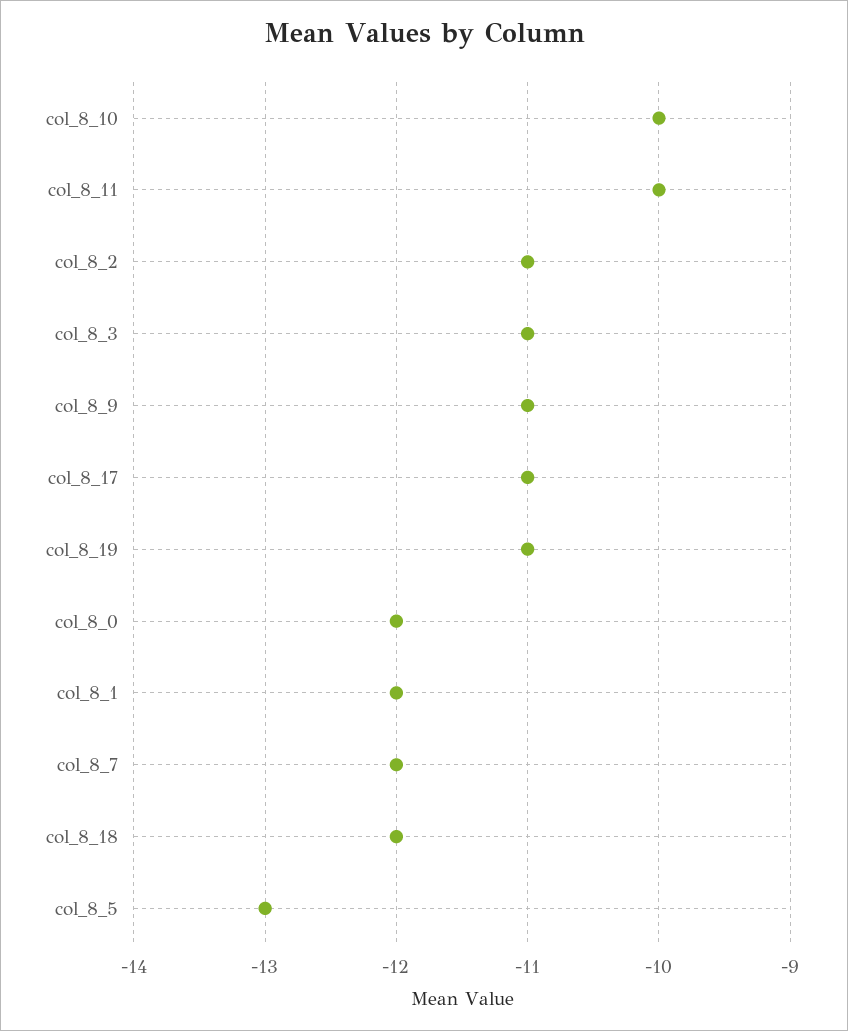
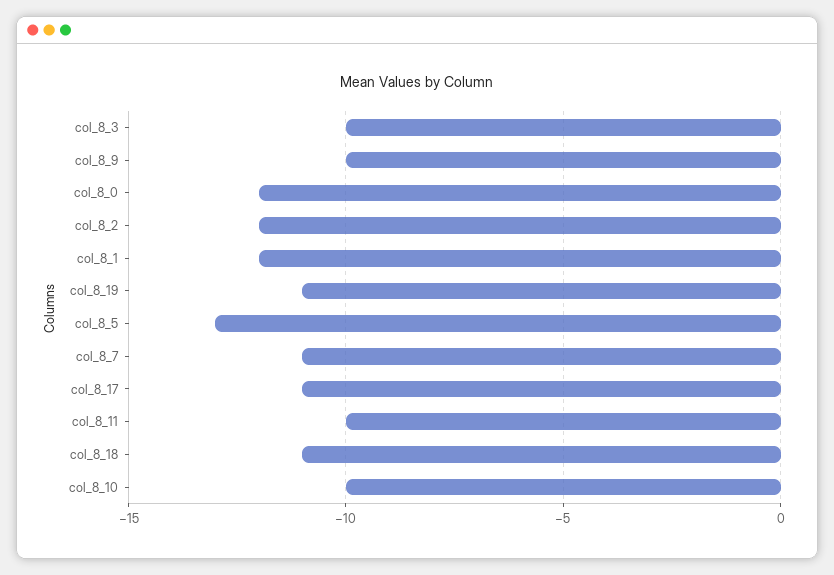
col_8_2: -11 -> -12
col_8_3: -11 -> -10
col_8_9: -11 -> -10
col_8_7: -12 -> -11
col_8_18: -12 -> -11

